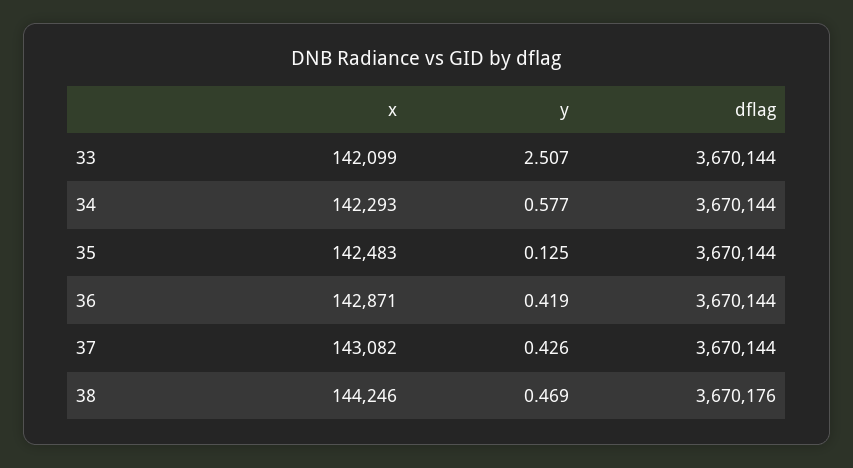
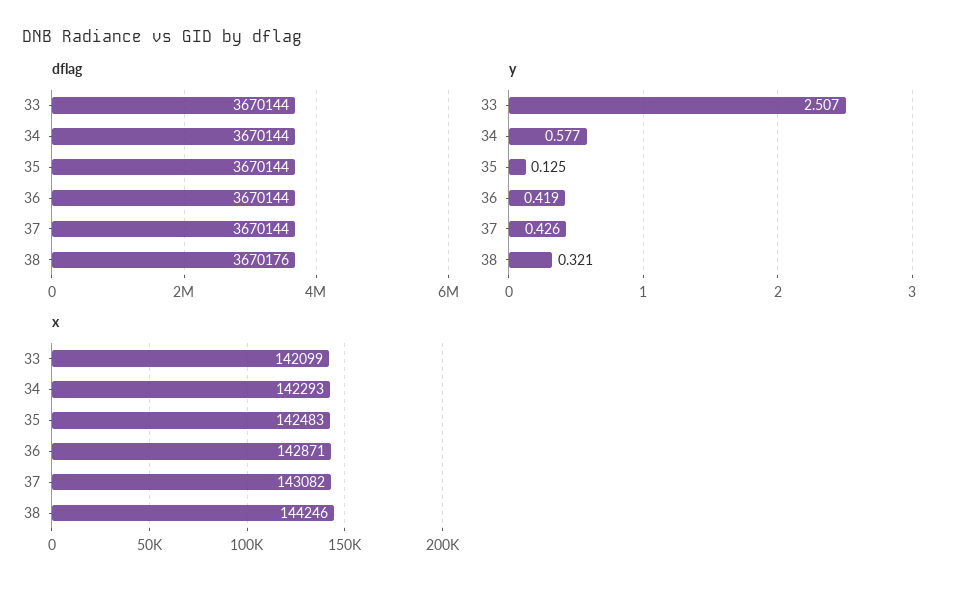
y, 38: 0.469 -> 0.321

